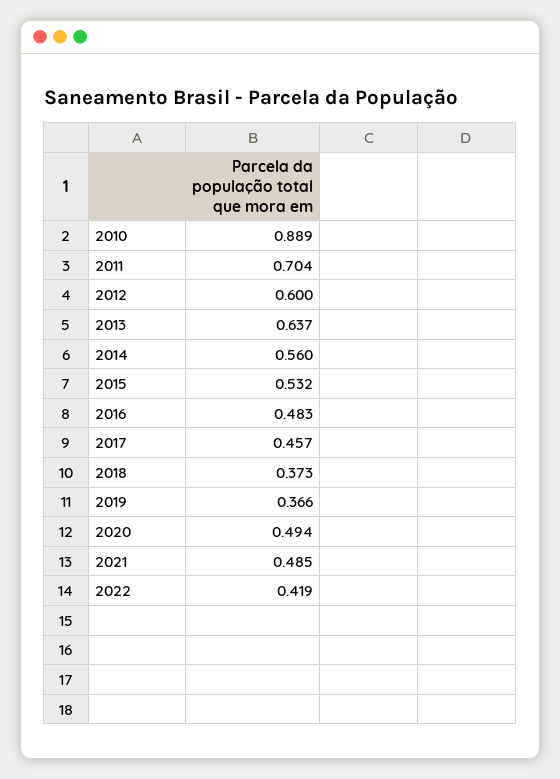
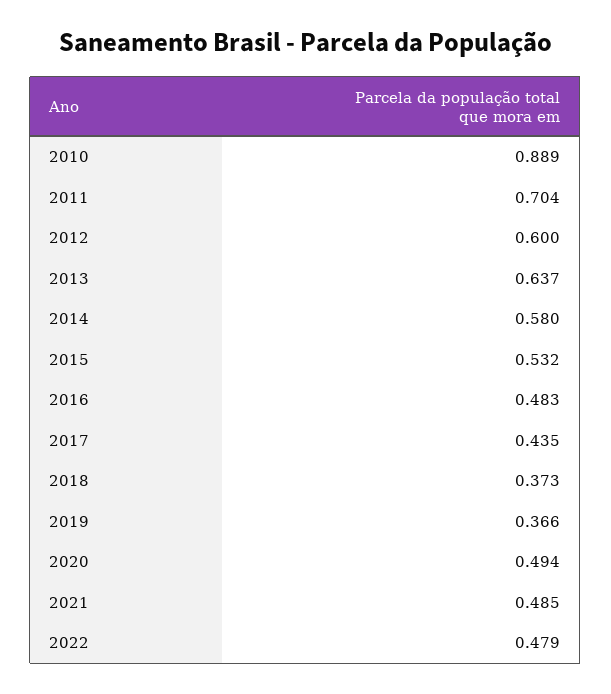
2014: 0.56 -> 0.58
2017: 0.457 -> 0.435
2022: 0.419 -> 0.479

